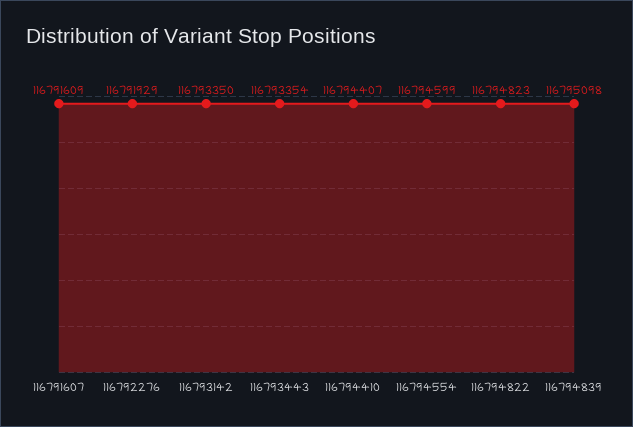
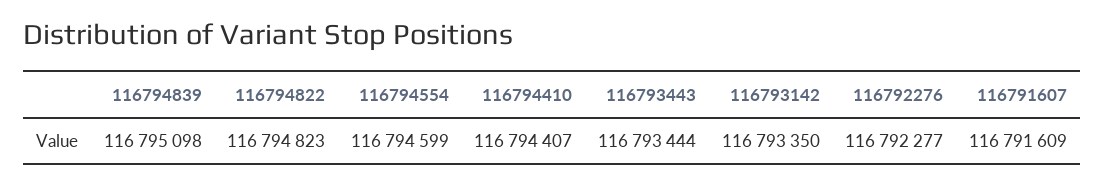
116792276: 116791929 -> 116792277
116793443: 116793354 -> 116793444

